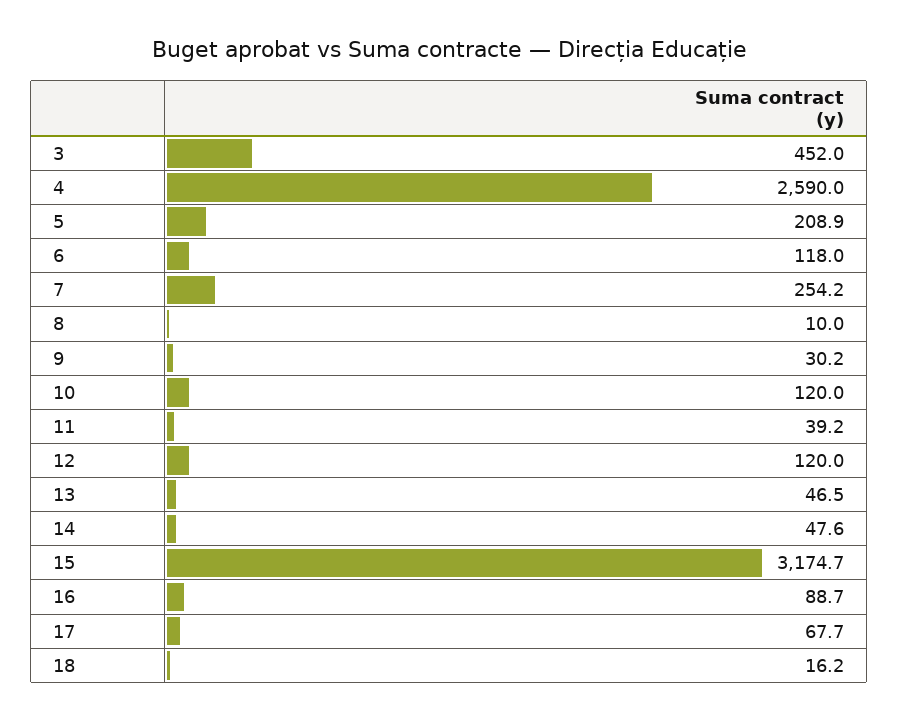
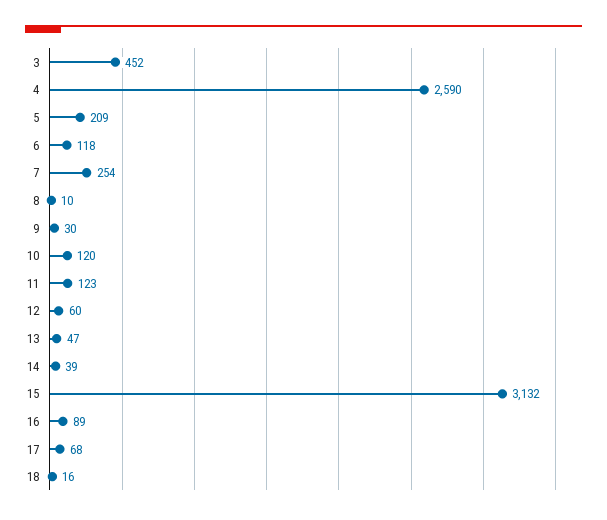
11: 39.2 -> 123
12: 120 -> 60
14: 47.6 -> 39
15: 3174.7 -> 3132

